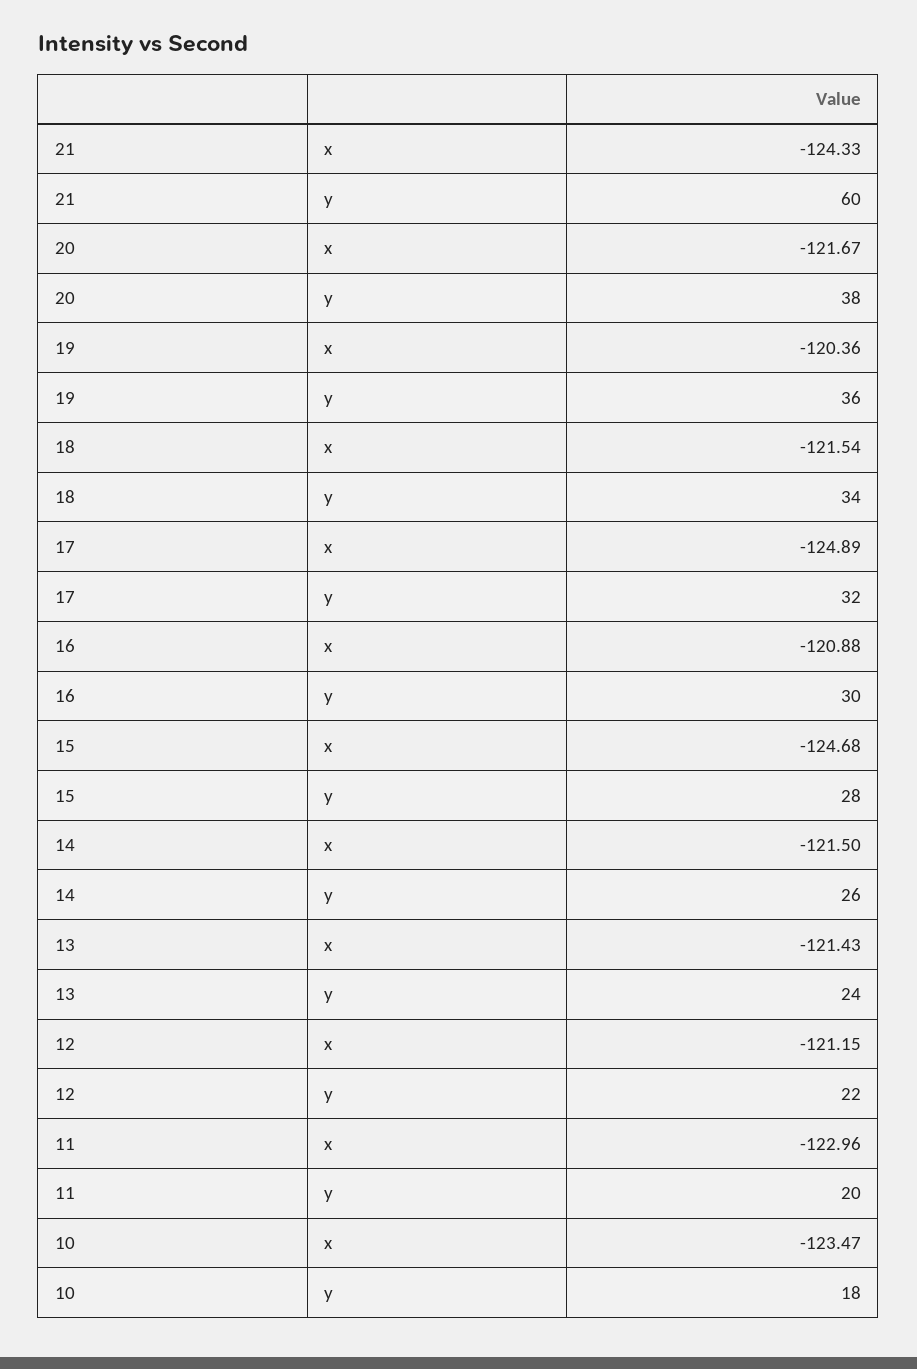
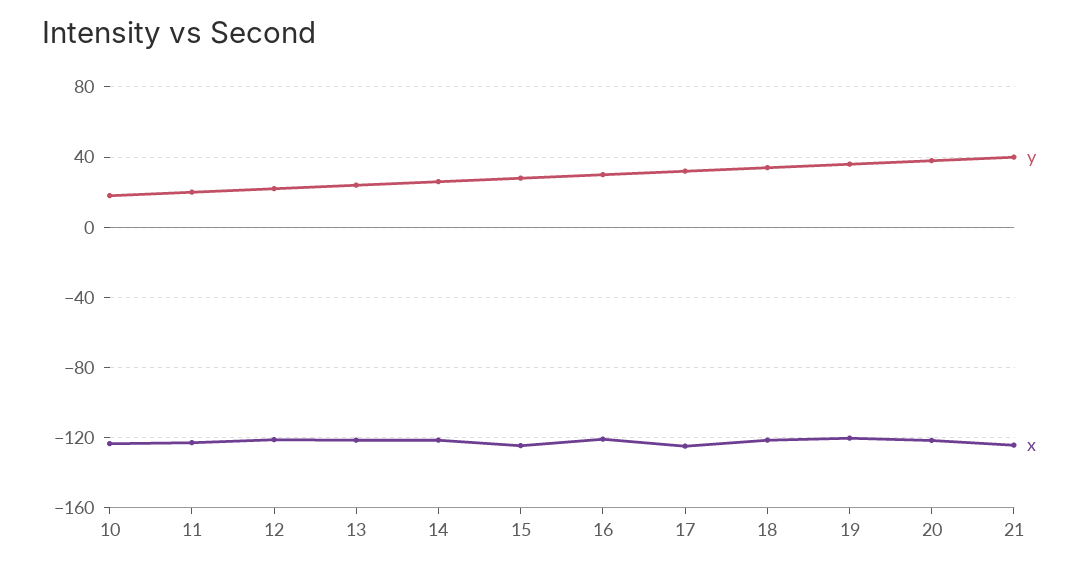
y, 21: 60 -> 40

